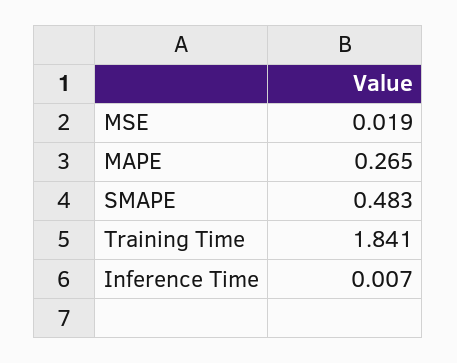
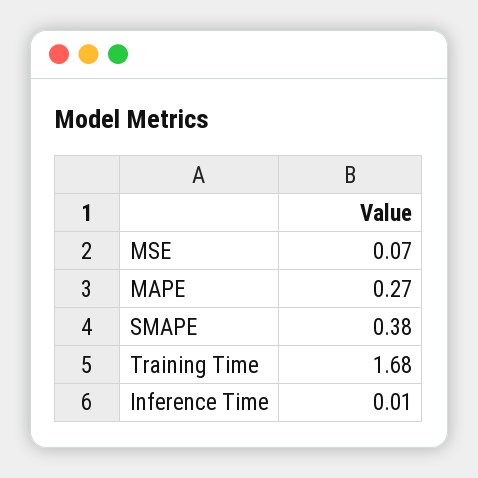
MSE: 0.019 -> 0.07
SMAPE: 0.483 -> 0.38
Training Time: 1.841 -> 1.68

